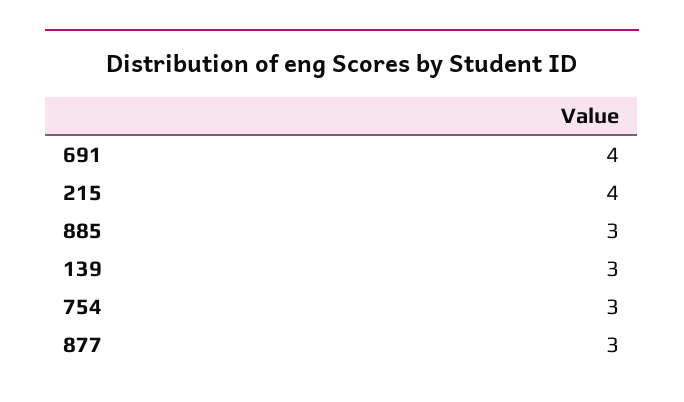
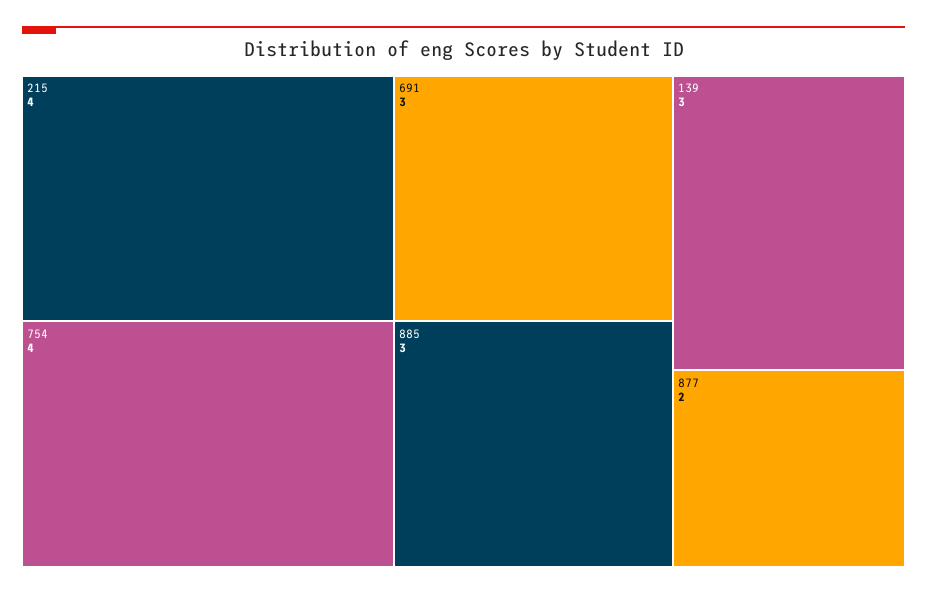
691: 4 -> 3
754: 3 -> 4
877: 3 -> 2

